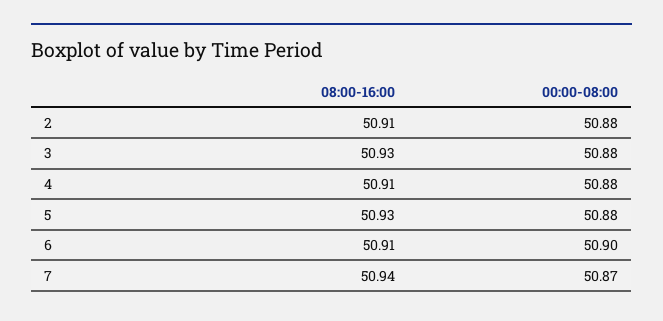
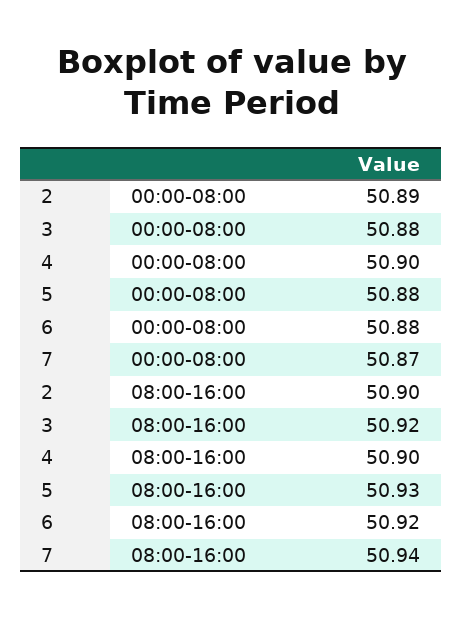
08:00-16:00, 2: 50.91 -> 50.9
00:00-08:00, 2: 50.88 -> 50.89
08:00-16:00, 3: 50.93 -> 50.92
08:00-16:00, 4: 50.91 -> 50.9
00:00-08:00, 4: 50.88 -> 50.9
08:00-16:00, 6: 50.91 -> 50.92
00:00-08:00, 6: 50.9 -> 50.88

